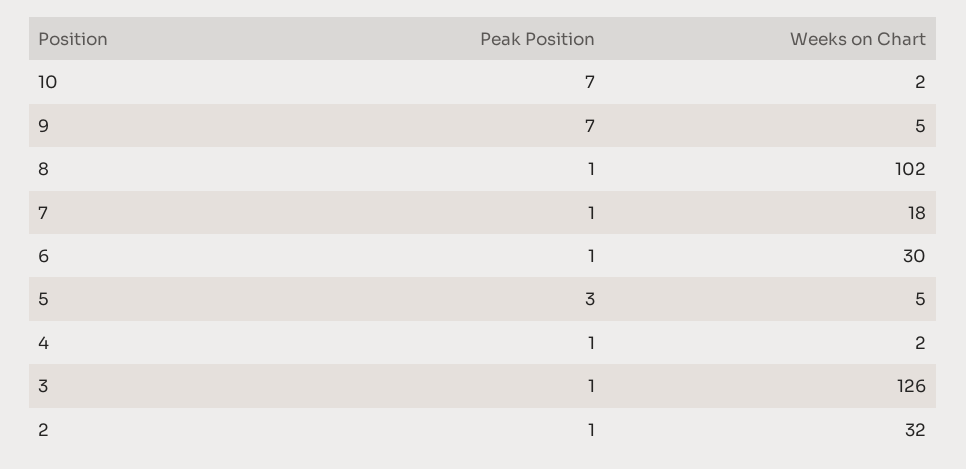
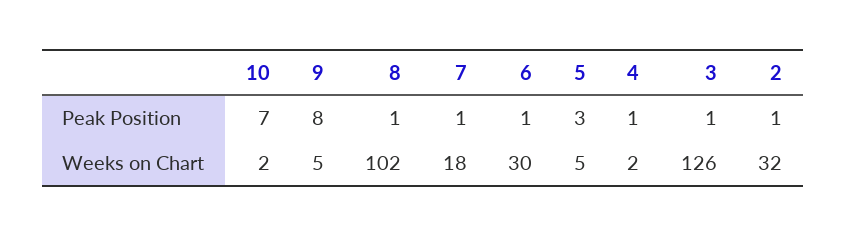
Peak Position, 9: 7 -> 8

